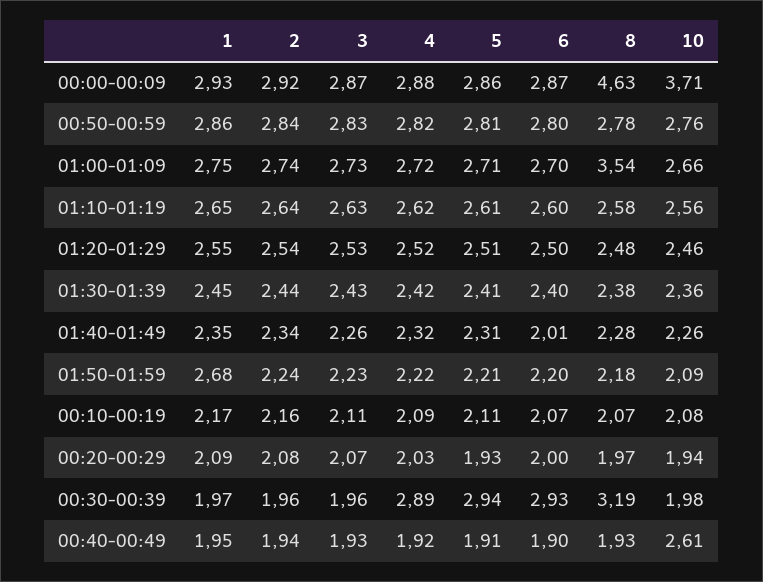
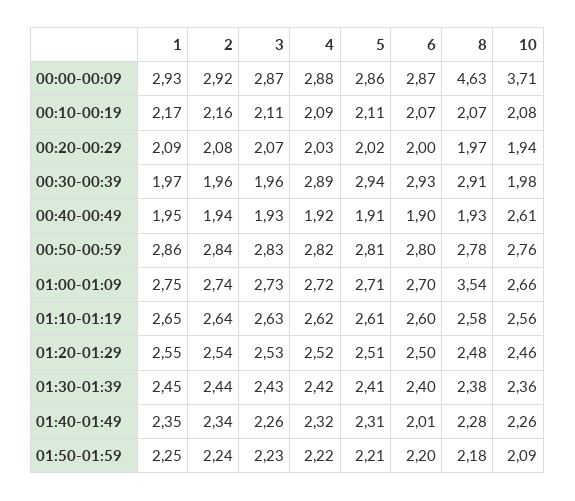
1, 01:50-01:59: 2.68 -> 2.25
5, 00:20-00:29: 1.93 -> 2.02
8, 00:30-00:39: 3.19 -> 2.91

